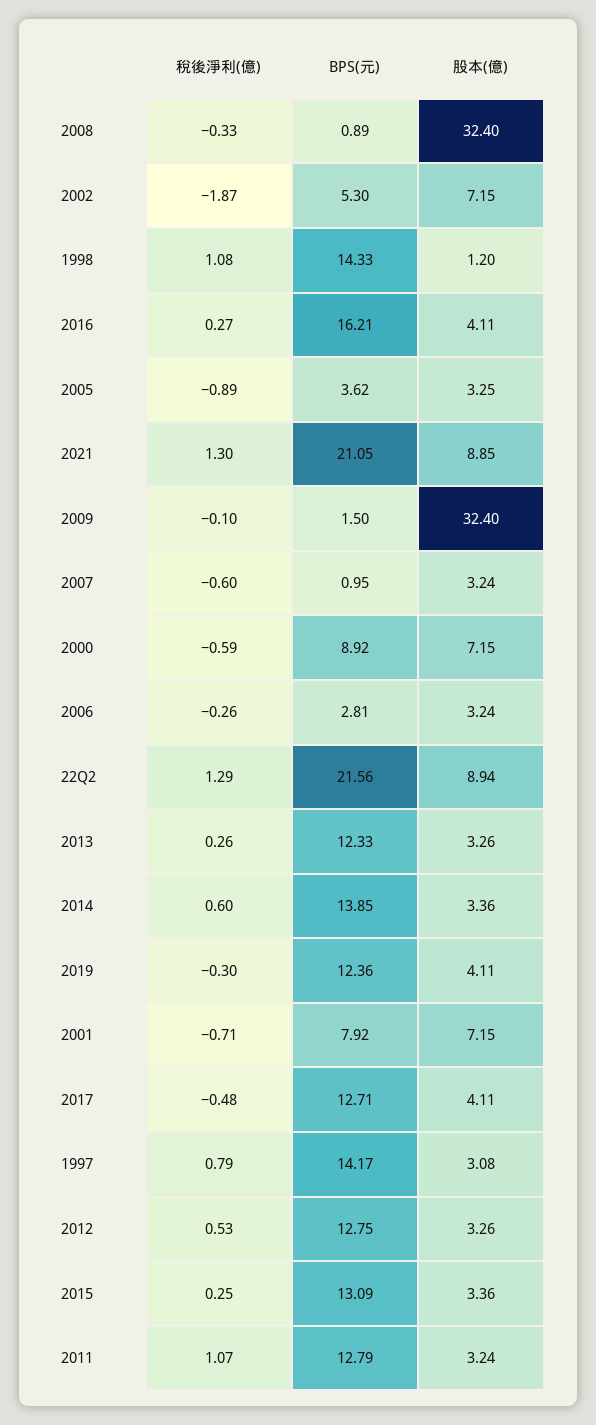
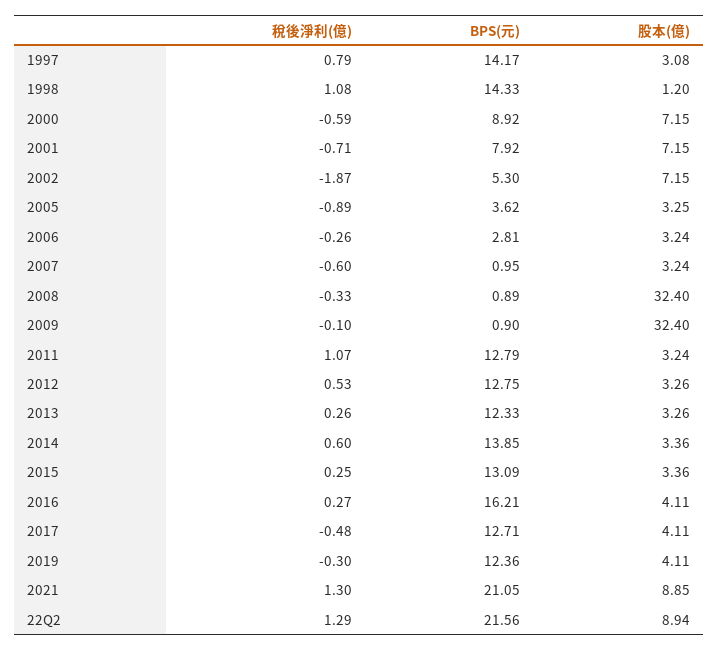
BPS(元), 2009: 1.5 -> 0.9

